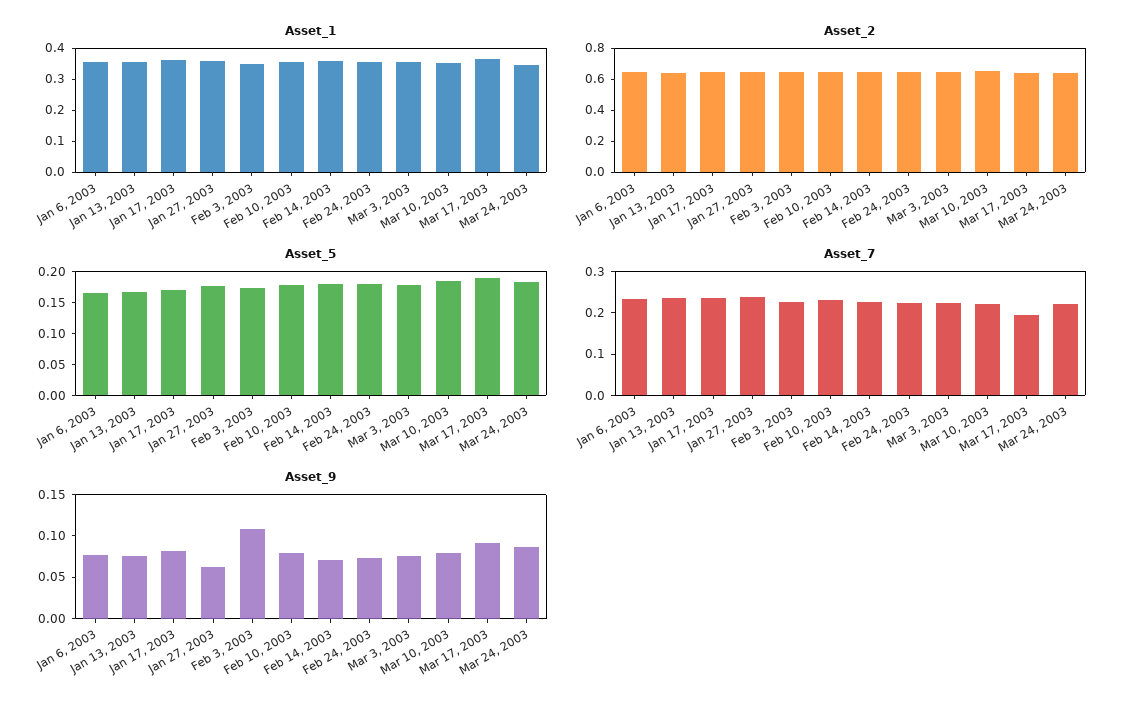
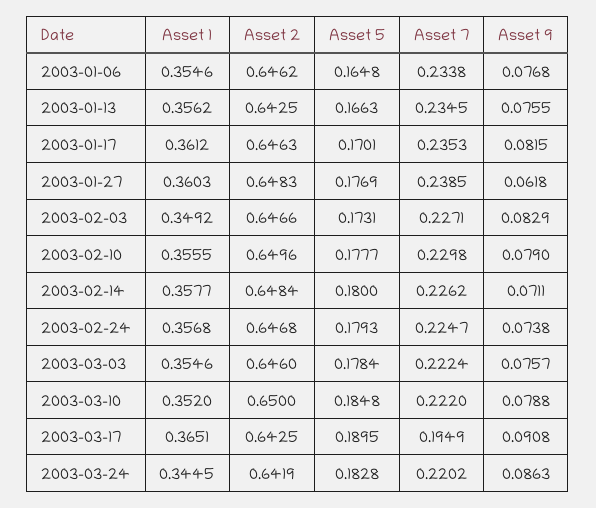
Asset_9, Feb 3, 2003: 0.11 -> 0.0829

